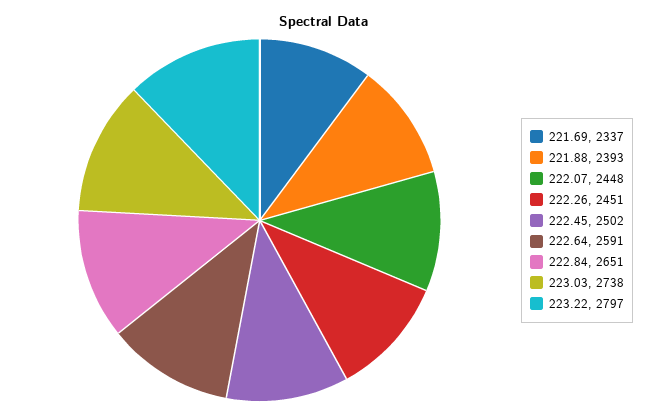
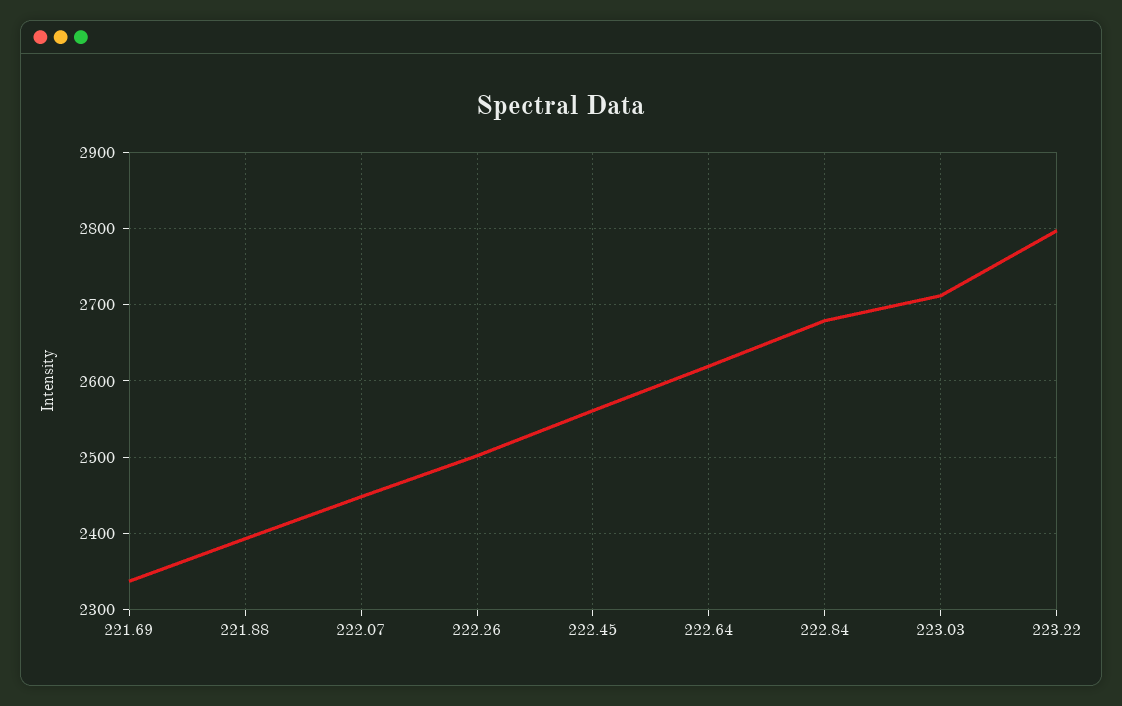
222.26: 2451 -> 2500
222.45: 2502 -> 2560
222.64: 2591 -> 2620
222.84: 2651 -> 2680
223.03: 2738 -> 2710

